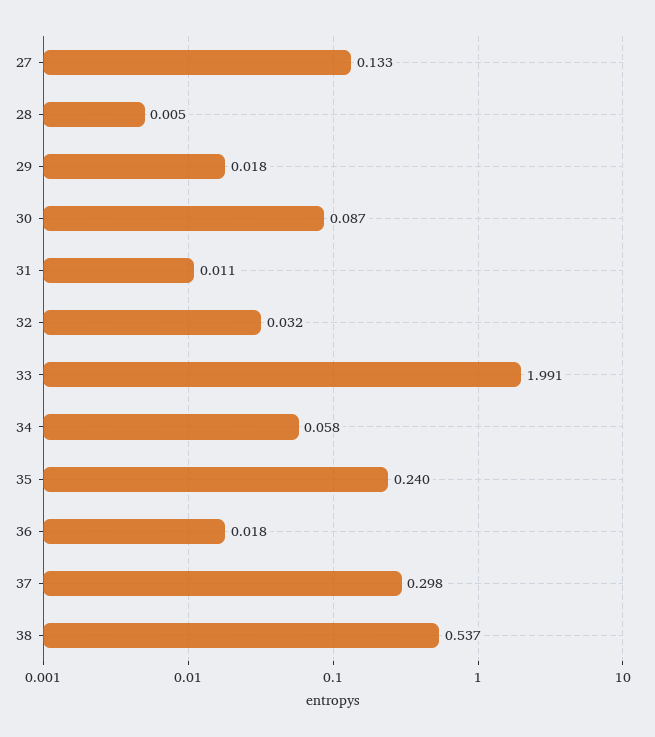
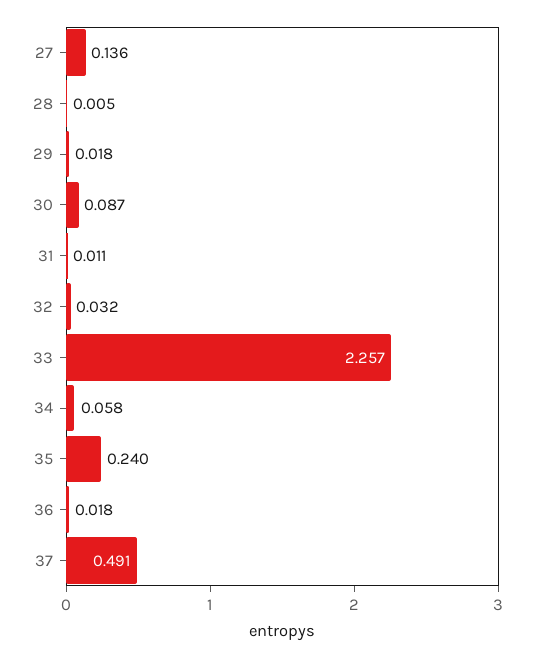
27: 0.133 -> 0.136
33: 1.991 -> 2.257
37: 0.298 -> 0.491
38: 0.537 -> none

